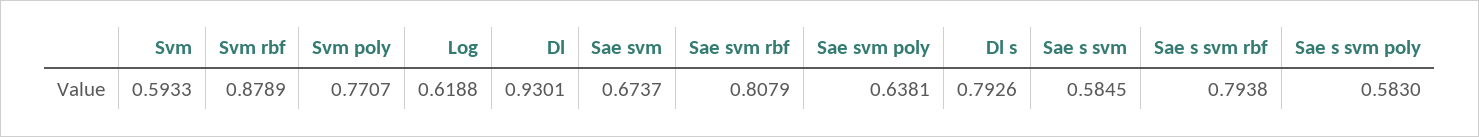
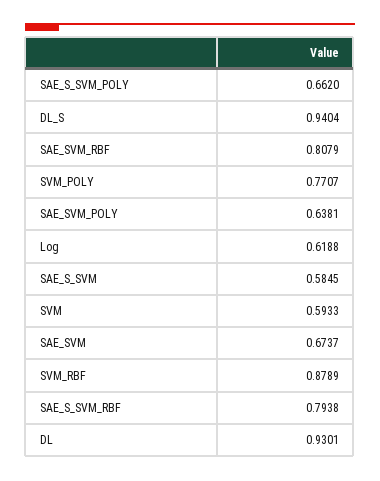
Dl s: 0.7926 -> 0.9404
Sae s svm poly: 0.583 -> 0.662

